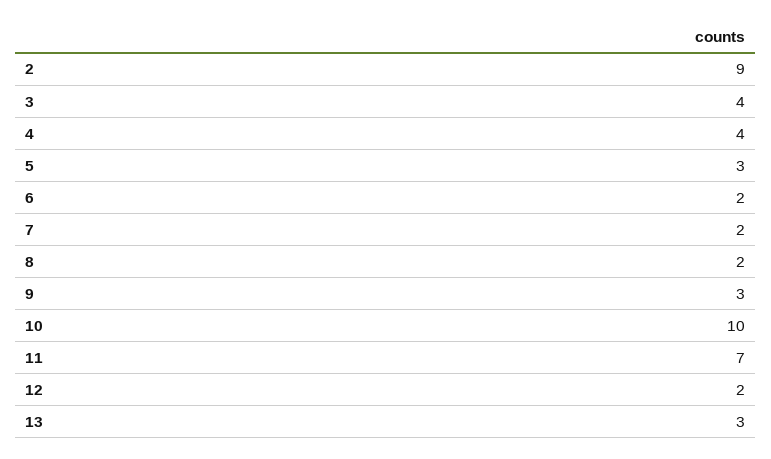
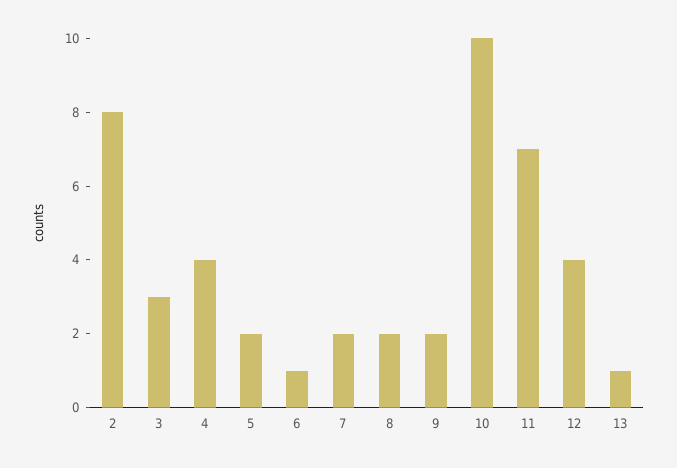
2: 9 -> 8
3: 4 -> 3
5: 3 -> 2
6: 2 -> 1
9: 3 -> 2
12: 2 -> 4
13: 3 -> 1

